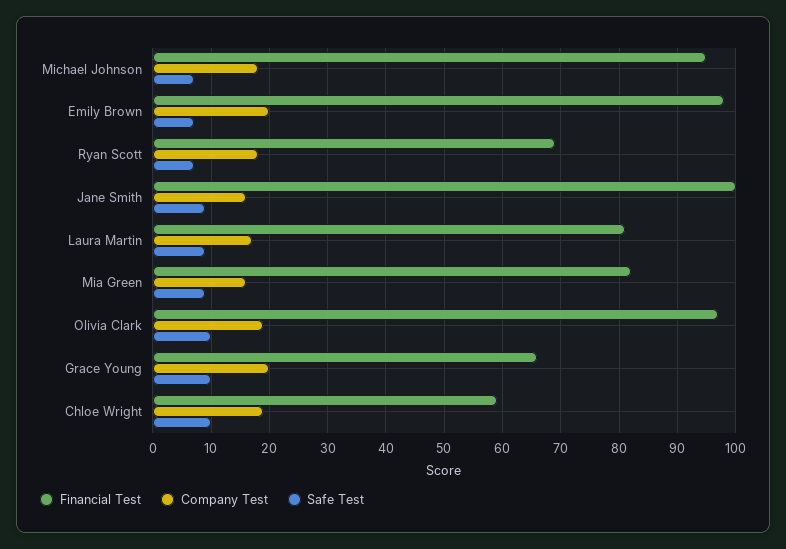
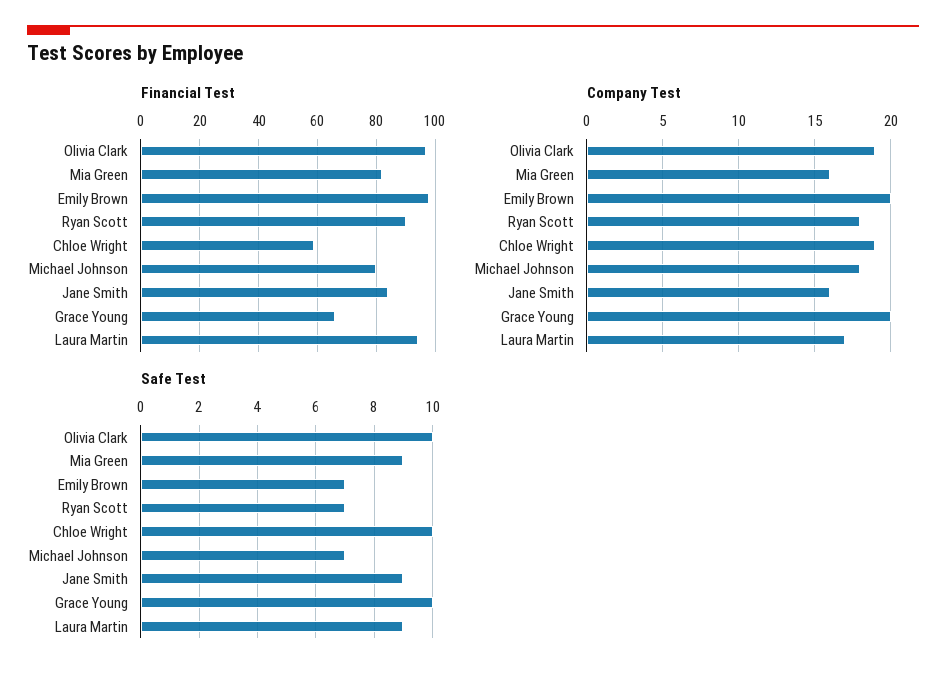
Financial Test, Michael Johnson: 95 -> 80
Financial Test, Ryan Scott: 70 -> 90
Financial Test, Jane Smith: 100 -> 85
Financial Test, Laura Martin: 80 -> 95

